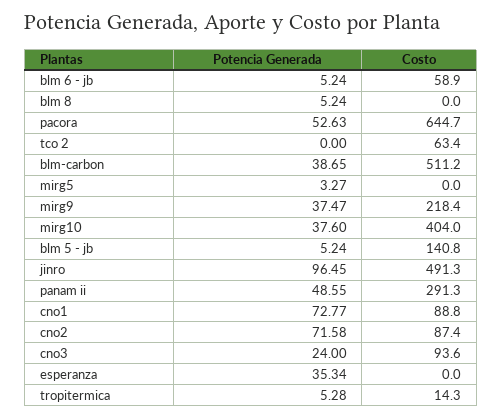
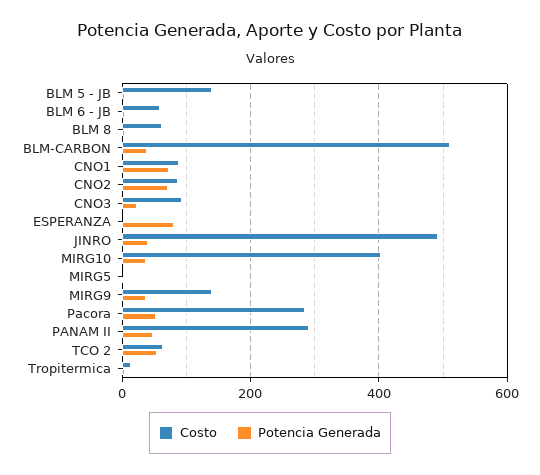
Costo, blm 8: 0 -> 60
Costo, pacora: 644.7 -> 280
Potencia Generada, tco 2: 0 -> 60
Costo, mirg9: 218.4 -> 140
Potencia Generada, jinro: 96.45 -> 40
Potencia Generada, esperanza: 35.34 -> 80

